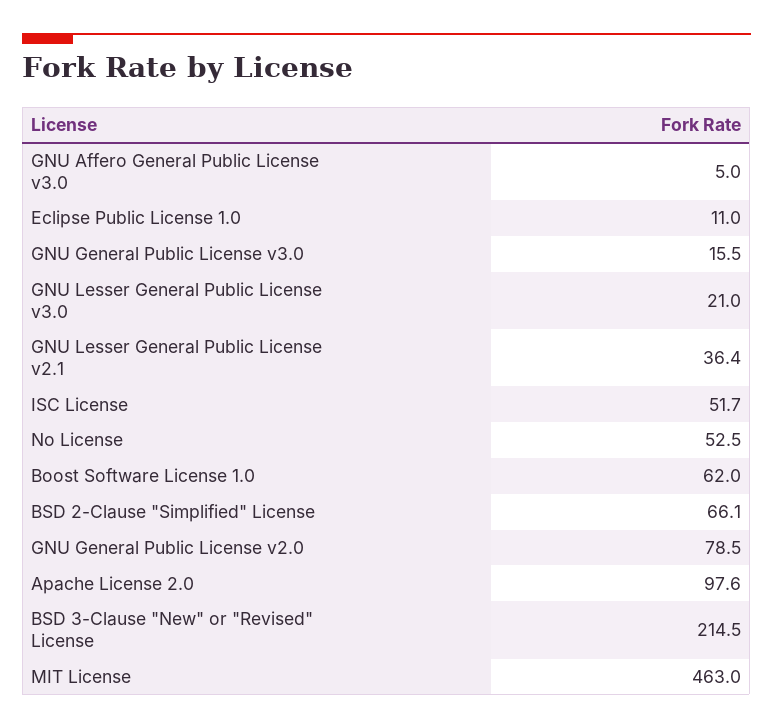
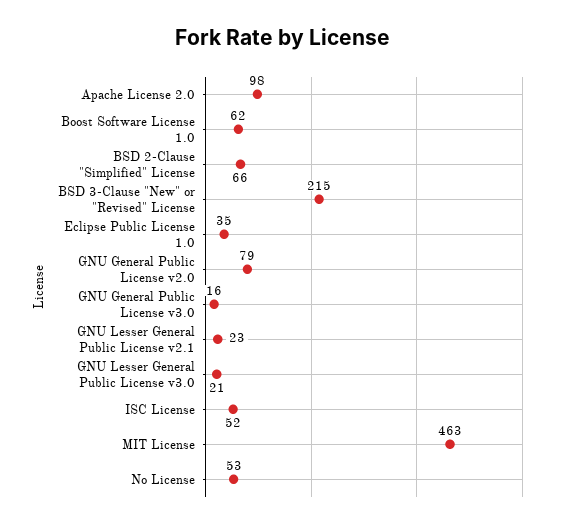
GNU Affero General Public License v3.0: 5 -> none
Eclipse Public License 1.0: 11 -> 35
GNU Lesser General Public License v2.1: 36.4 -> 23

